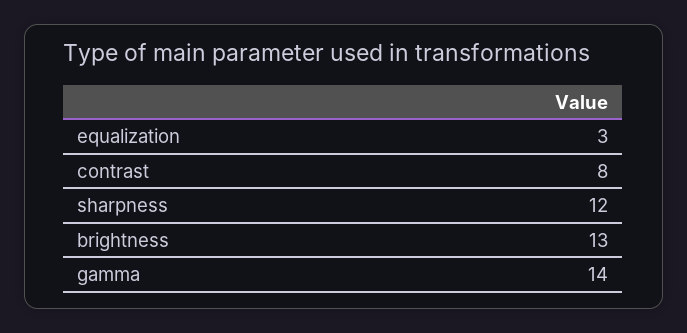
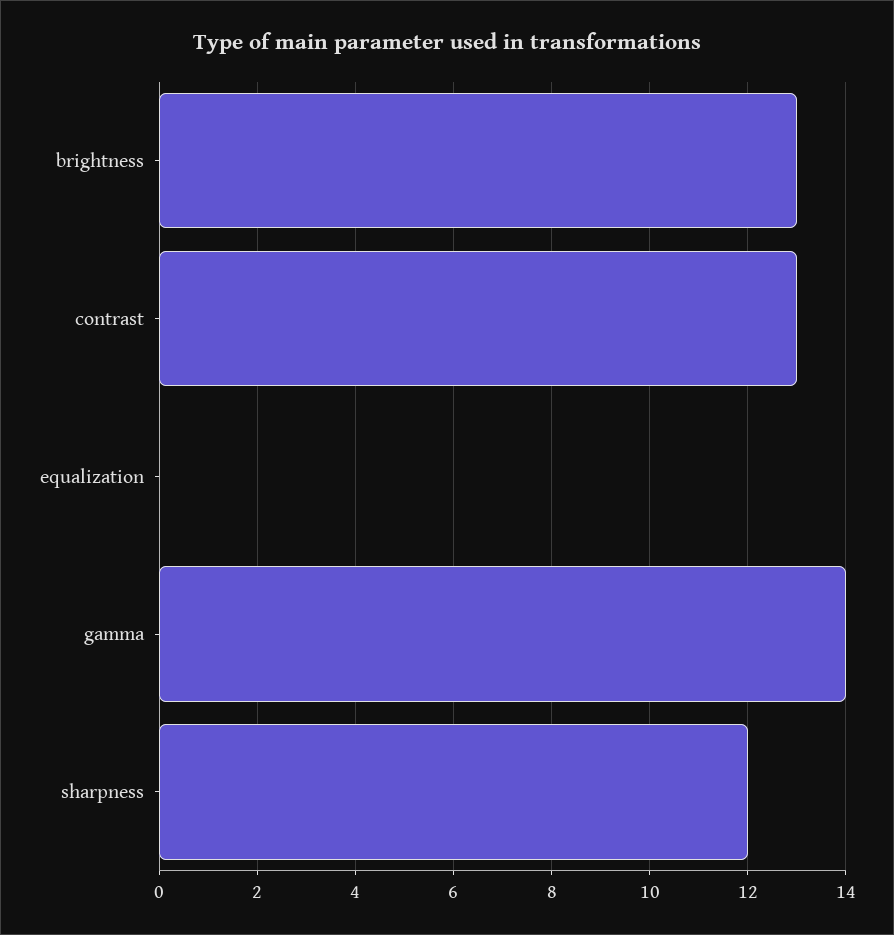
equalization: 3 -> 0
contrast: 8 -> 13

